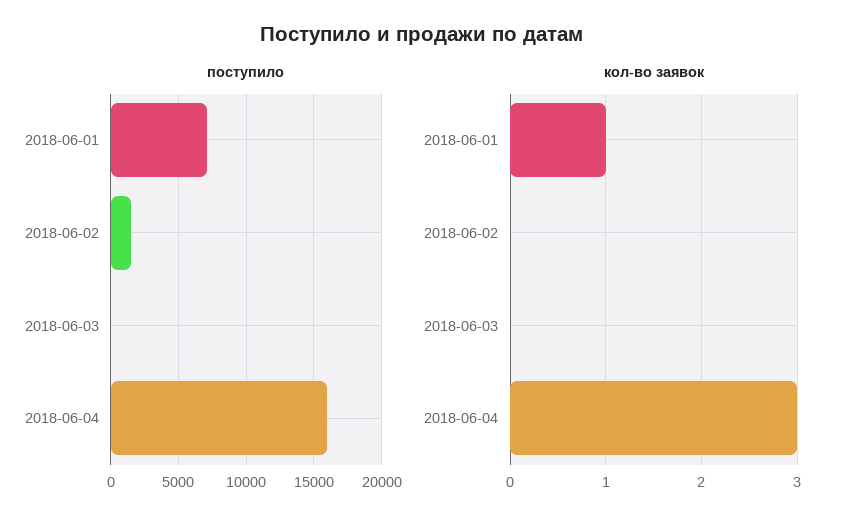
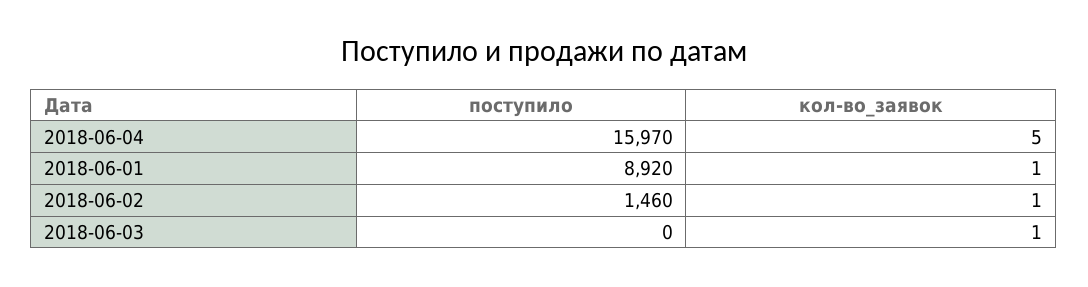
поступило, 2018-06-01: 7000 -> 8920
кол-во заявок, 2018-06-02: 0 -> 1
кол-во заявок, 2018-06-03: 0 -> 1
кол-во заявок, 2018-06-04: 3 -> 5

